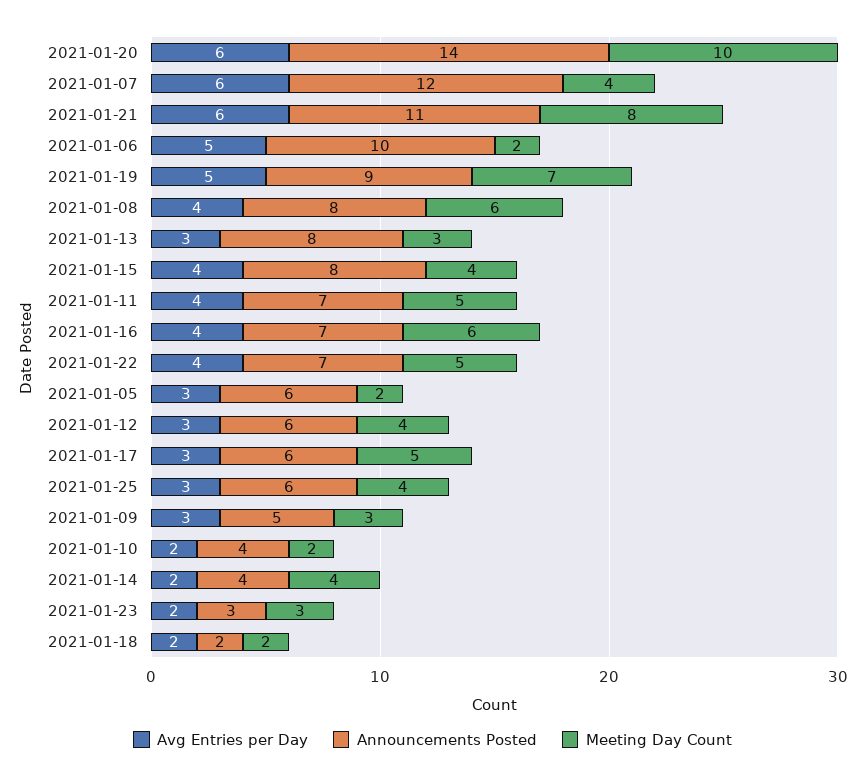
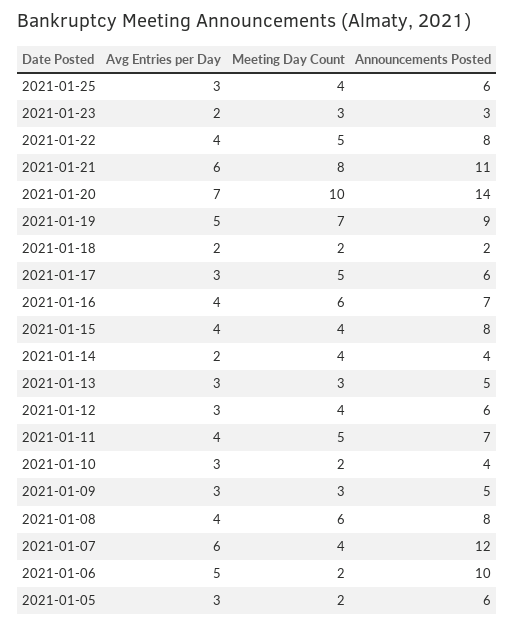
Avg Entries per Day, 2021-01-20: 6 -> 7
Announcements Posted, 2021-01-13: 8 -> 5
Announcements Posted, 2021-01-22: 7 -> 8
Avg Entries per Day, 2021-01-10: 2 -> 3

